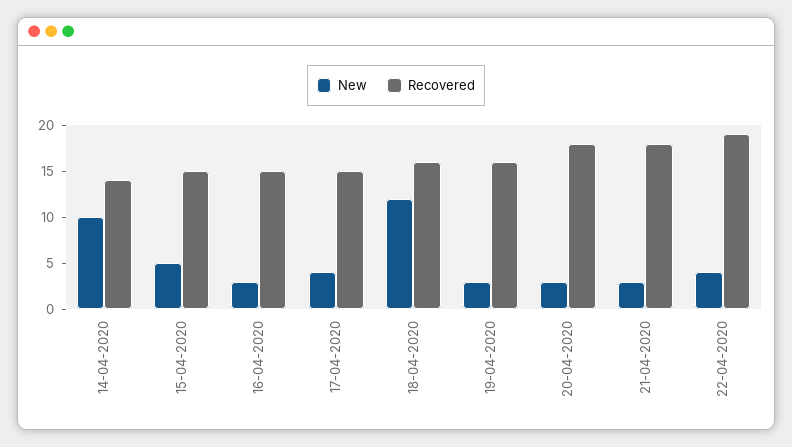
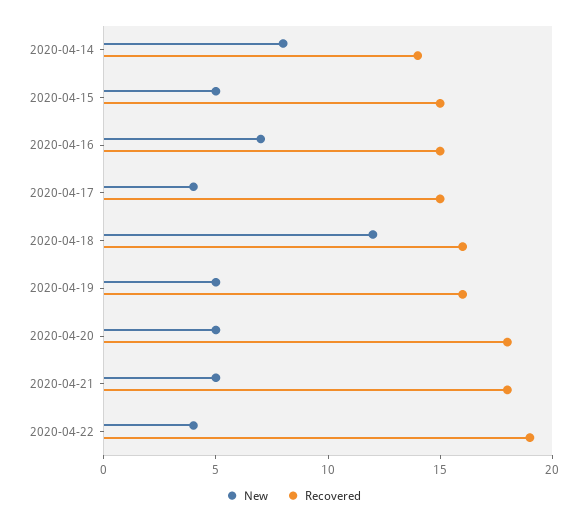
New, 14-04-2020: 10 -> 8
New, 16-04-2020: 3 -> 7
New, 19-04-2020: 3 -> 5
New, 20-04-2020: 3 -> 5
New, 21-04-2020: 3 -> 5

